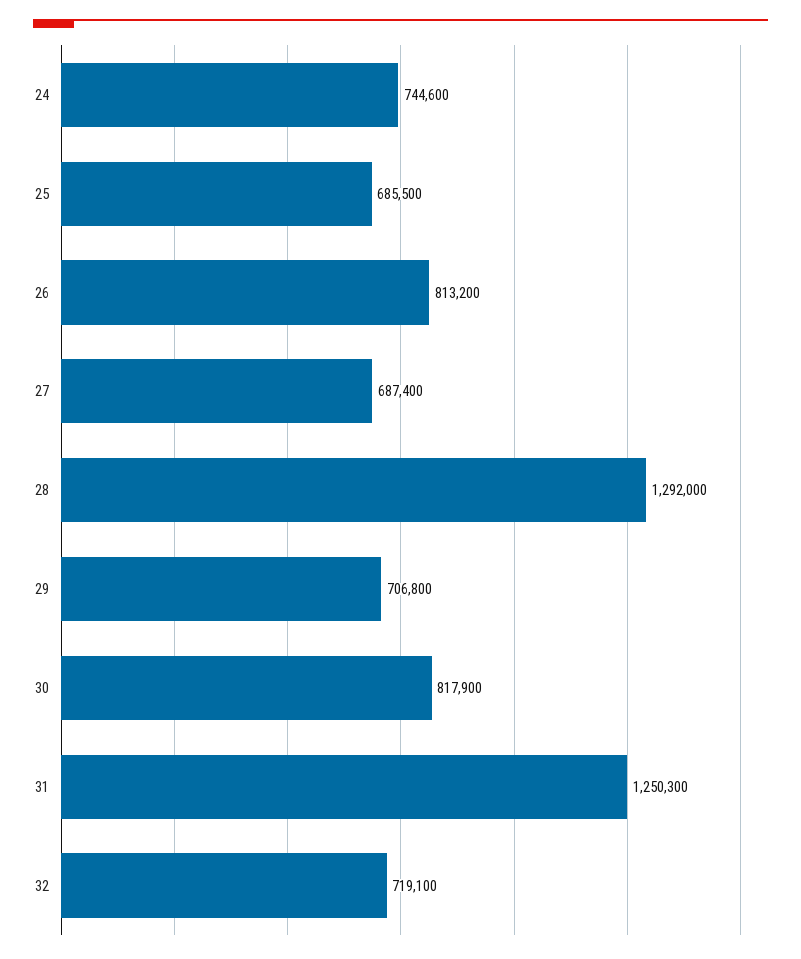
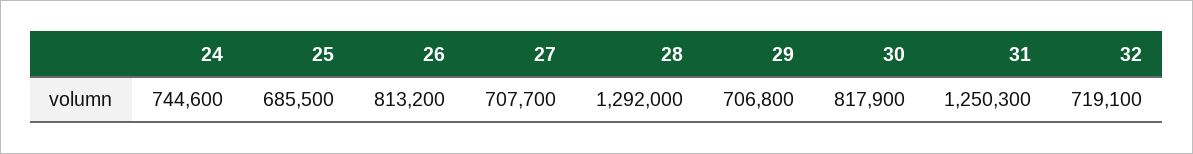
27: 687400 -> 707700

